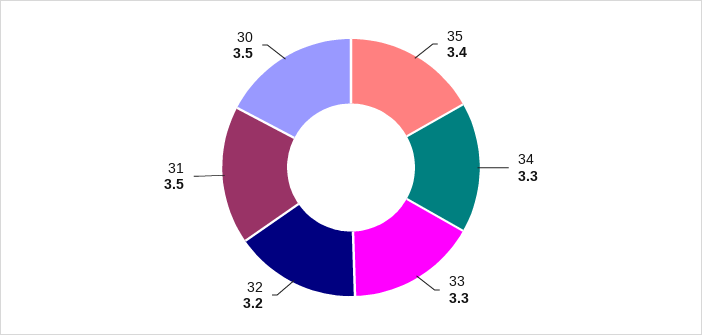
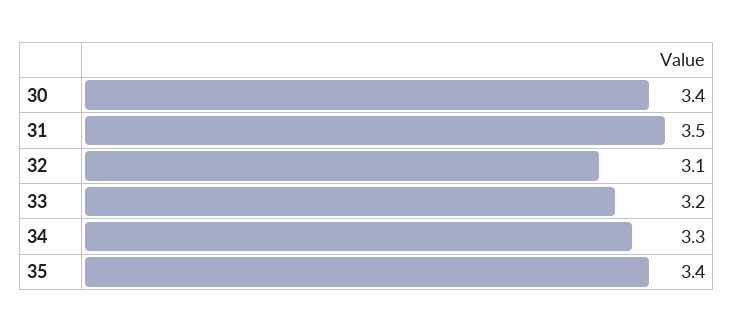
33: 3.3 -> 3.2
32: 3.2 -> 3.1
30: 3.5 -> 3.4

